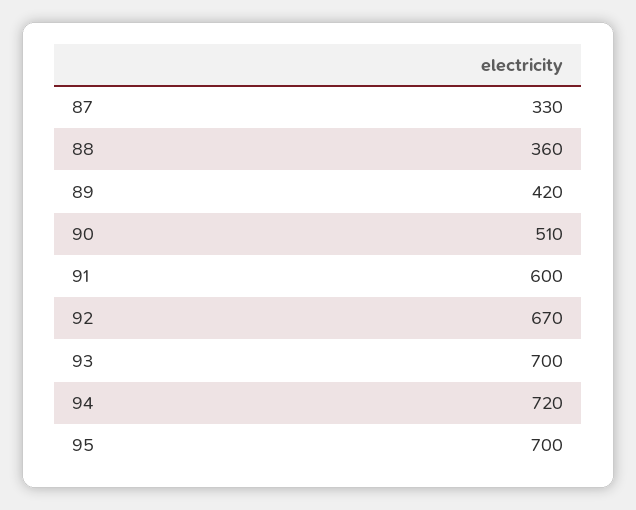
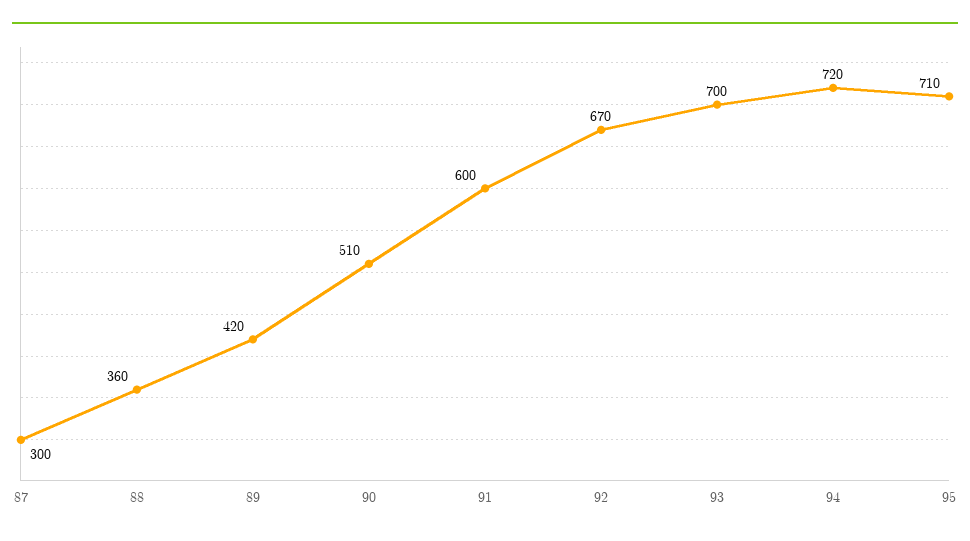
87: 330 -> 300
95: 700 -> 710

